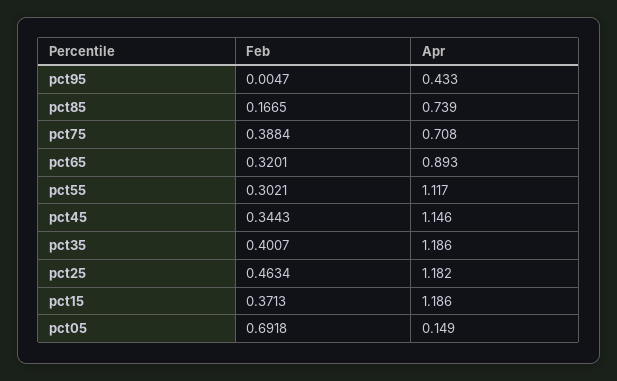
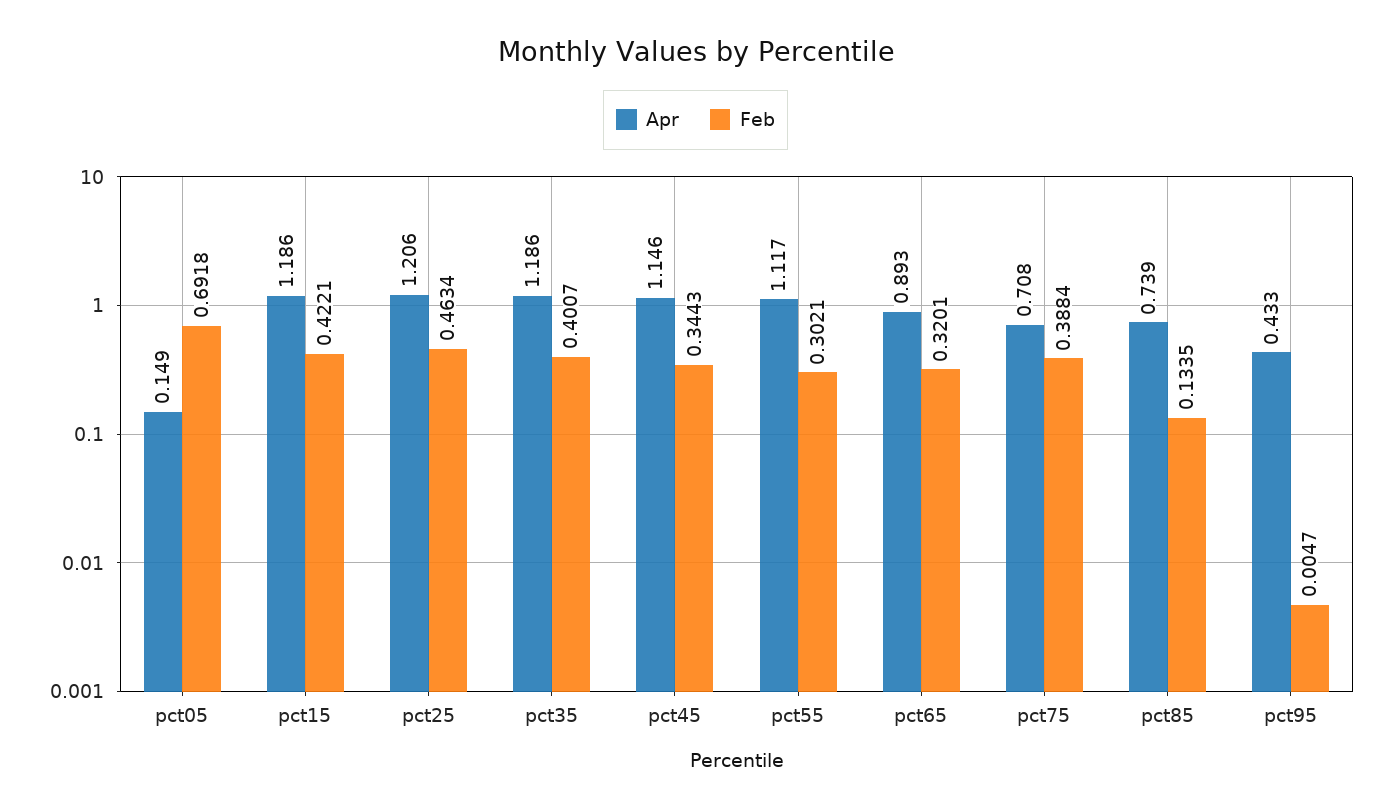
Feb, pct85: 0.1665 -> 0.1335
Apr, pct25: 1.182 -> 1.206
Feb, pct15: 0.3713 -> 0.4221

